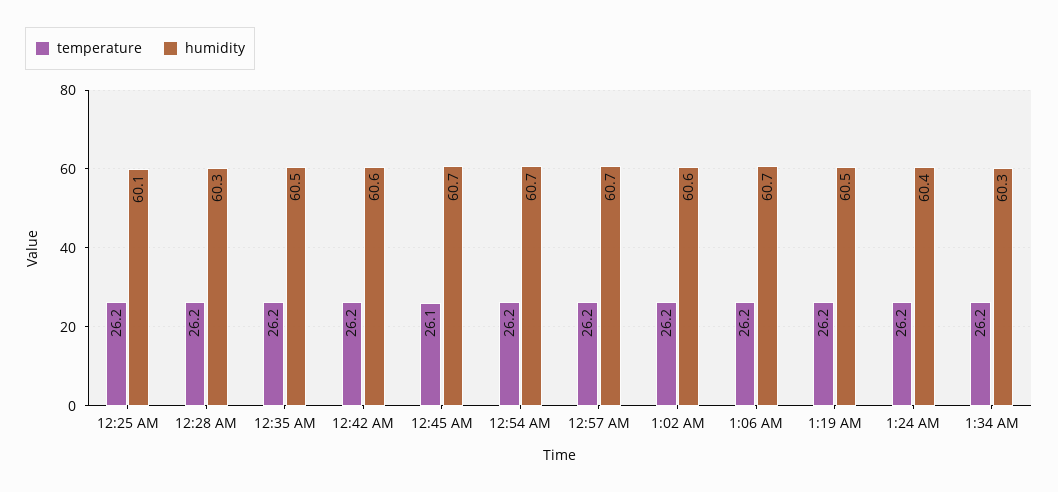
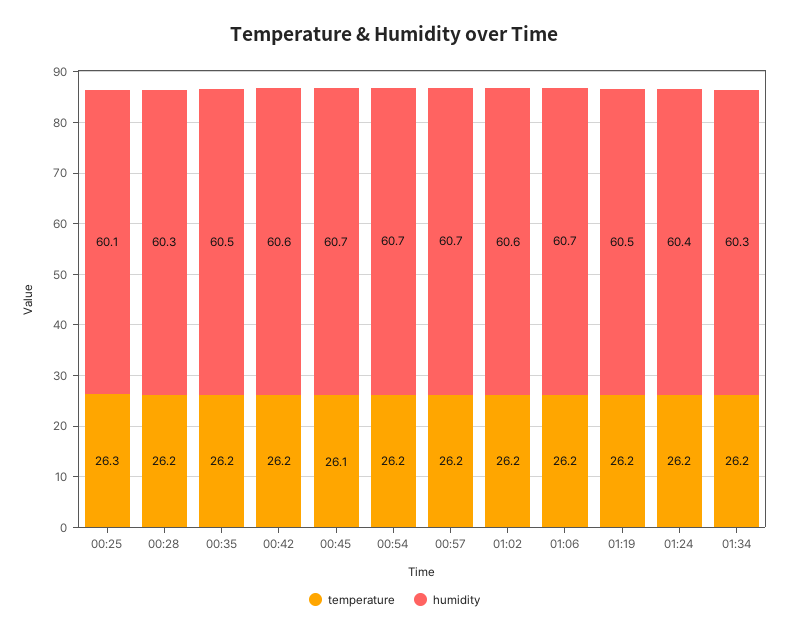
temperature, 12:25 AM: 26.2 -> 26.3

